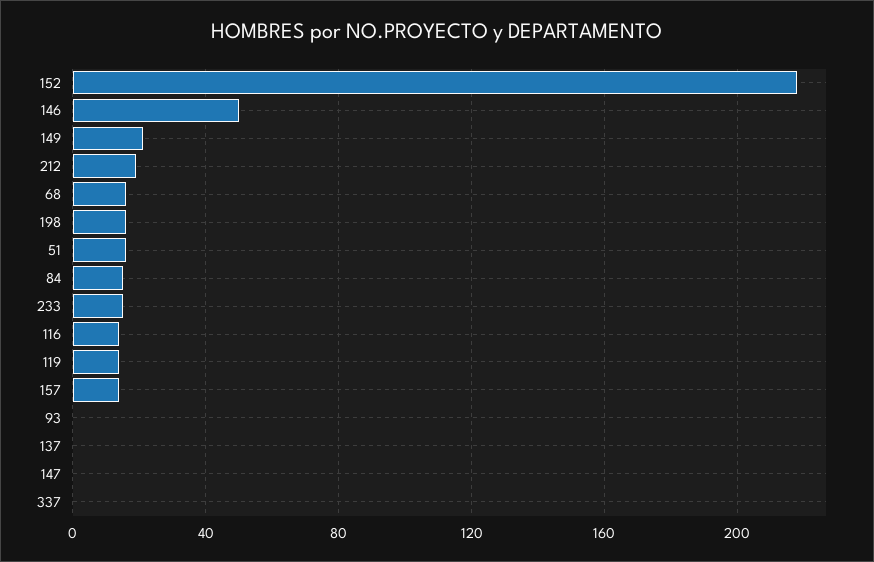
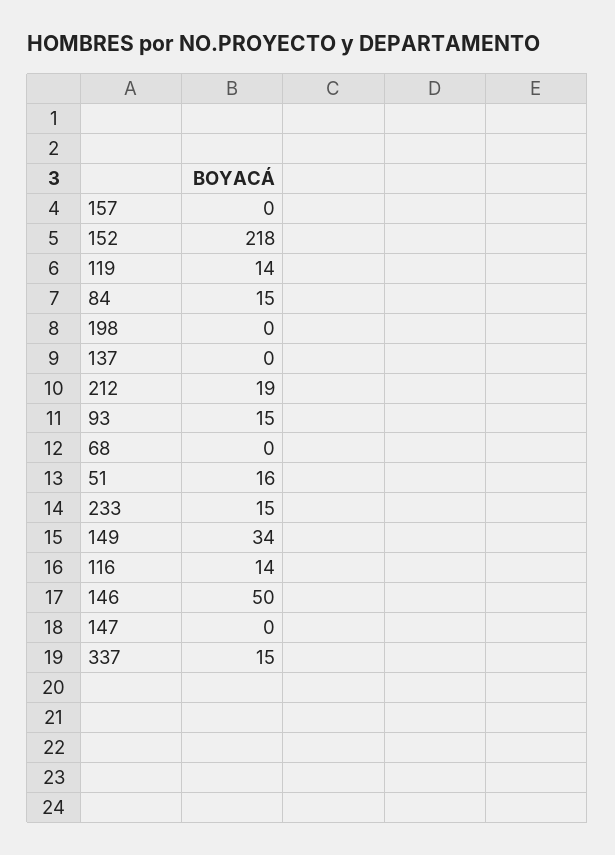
149: 20 -> 34
68: 15 -> 0
198: 15 -> 0
157: 15 -> 0
93: 0 -> 15
337: 0 -> 15

